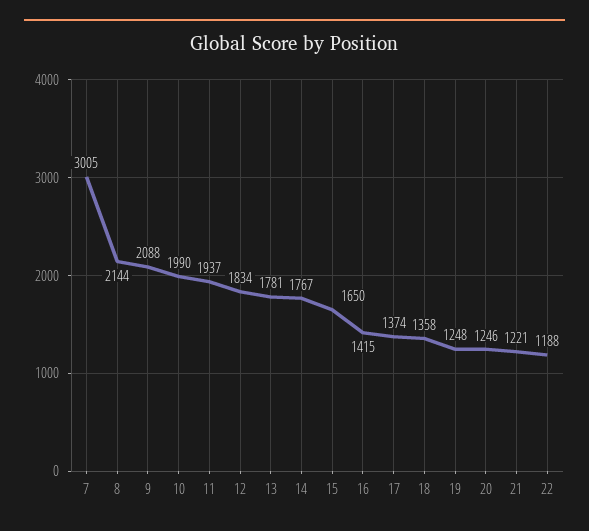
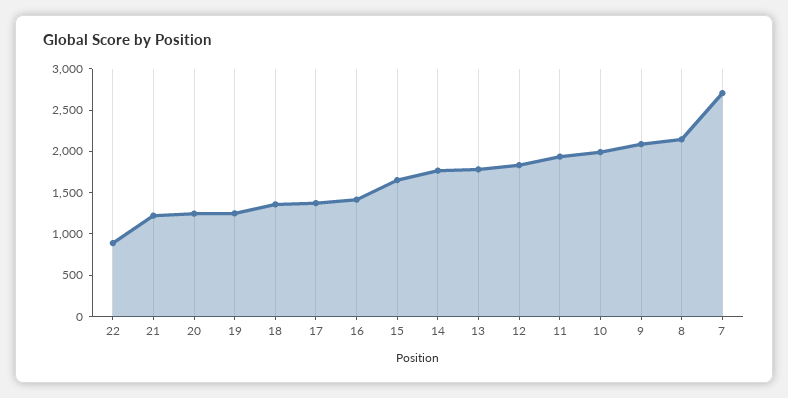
7: 3005 -> 2700
22: 1188 -> 900

